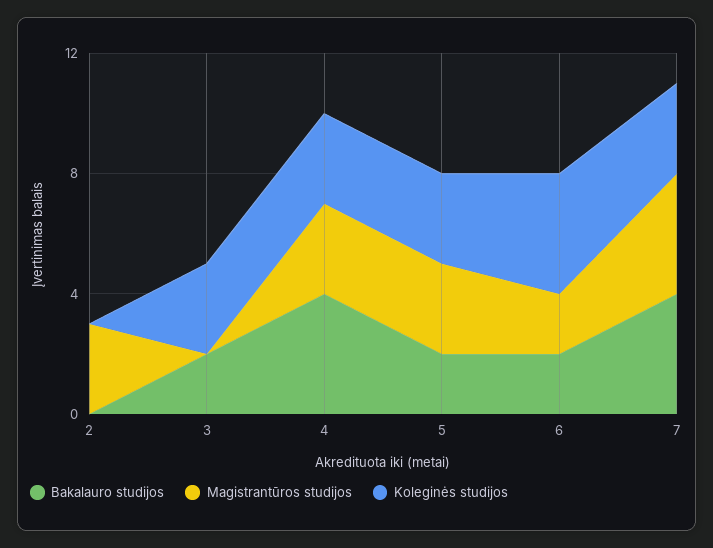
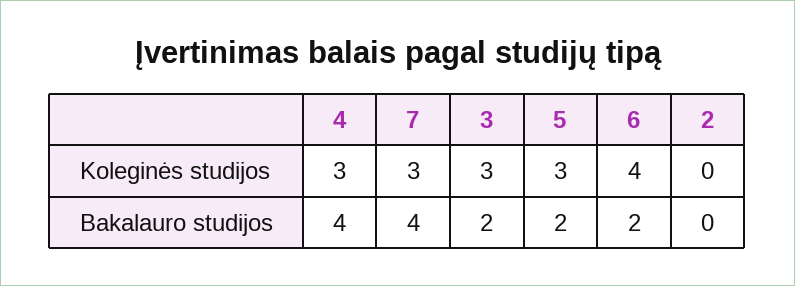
Magistrantūros studijos, 2: 3 -> none
Magistrantūros studijos, 3: 0 -> none
Magistrantūros studijos, 4: 3 -> none
Magistrantūros studijos, 5: 3 -> none
Magistrantūros studijos, 6: 2 -> none
Magistrantūros studijos, 7: 4 -> none

